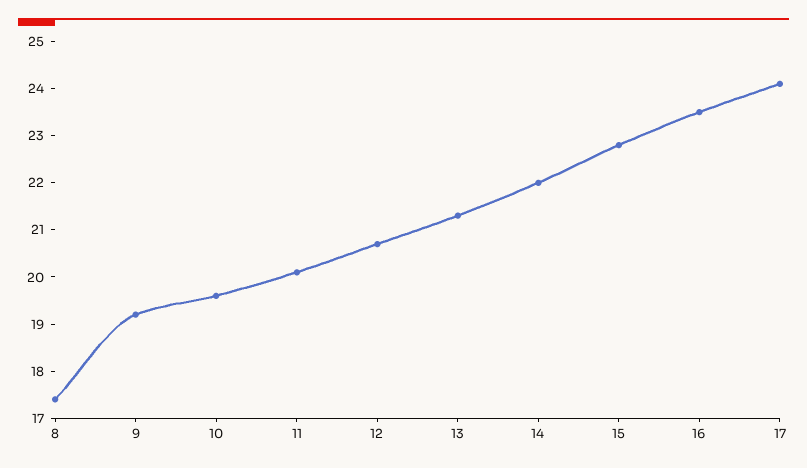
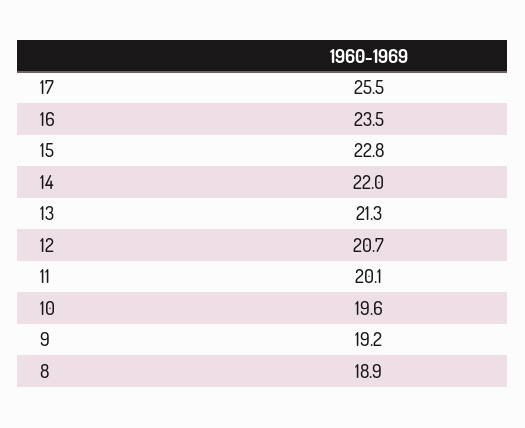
8: 17.5 -> 18.9
17: 24 -> 25.5

